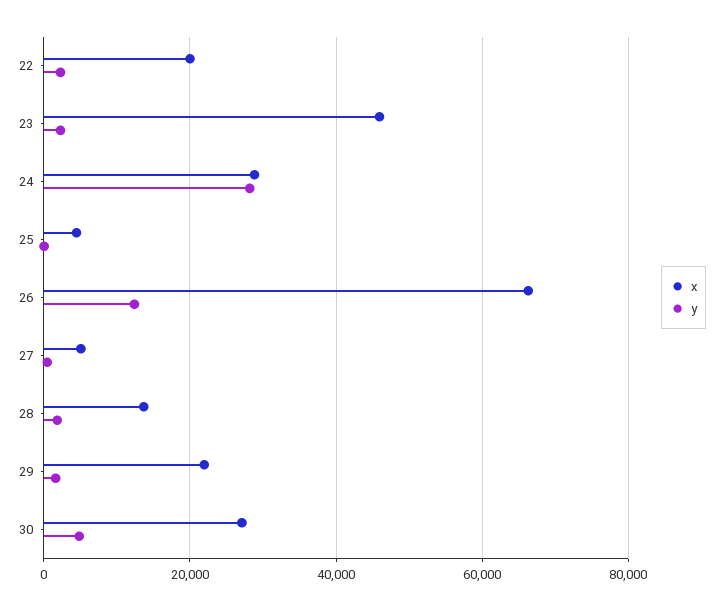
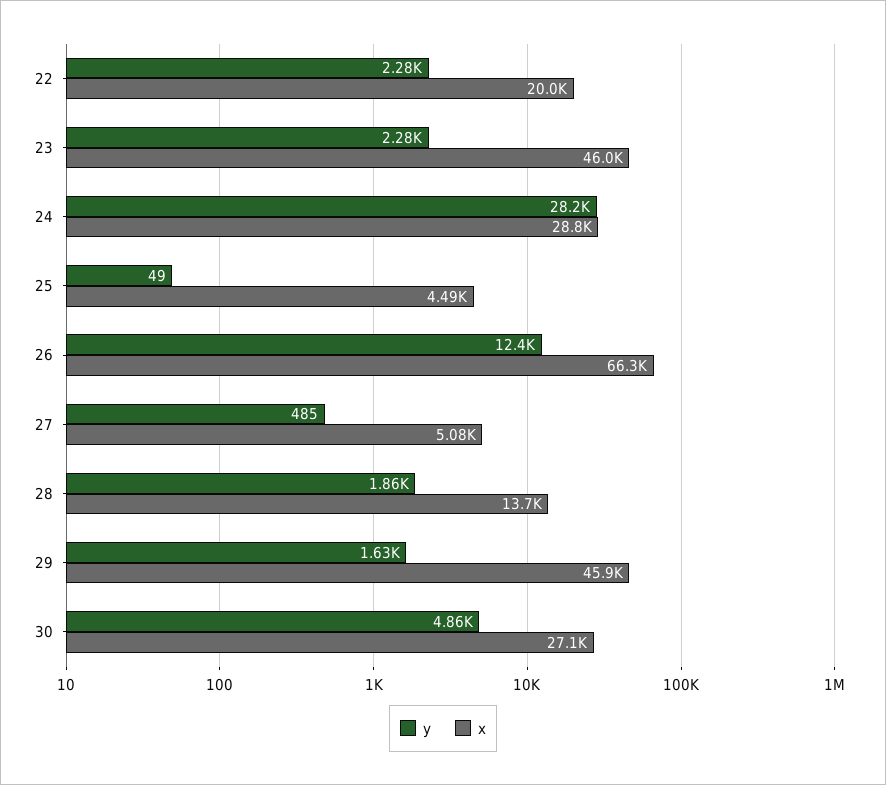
x, 29: 22000 -> 45900

